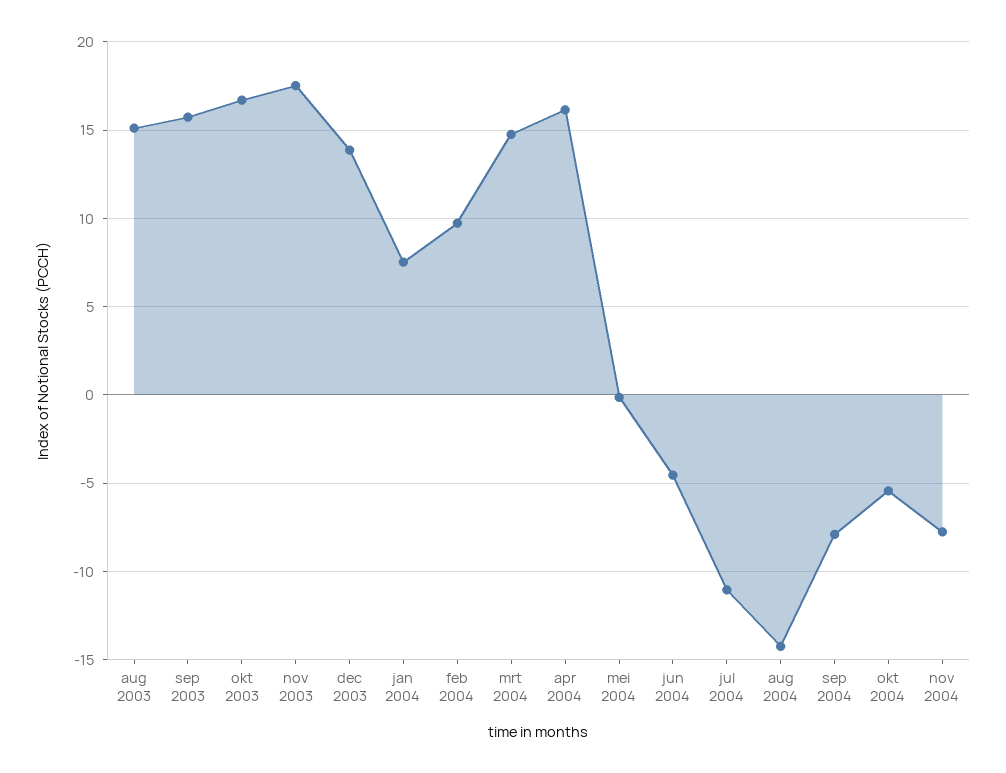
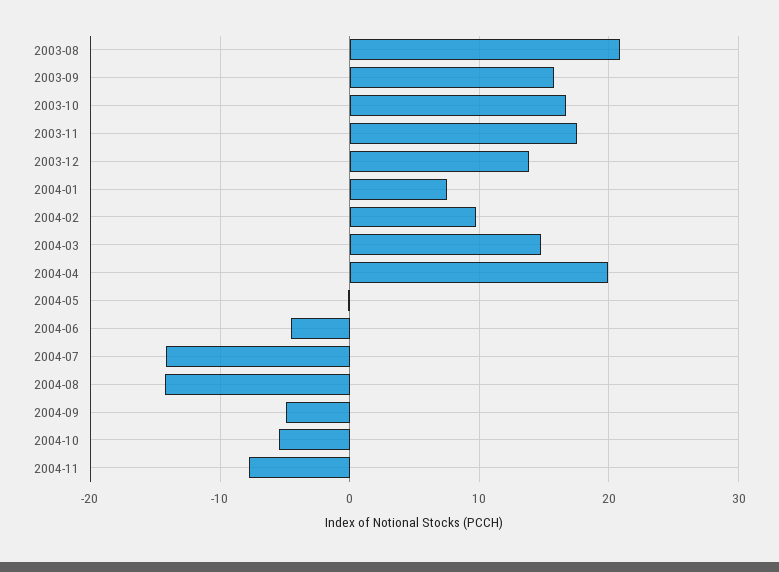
aug 2003: 15 -> 21
apr 2004: 16 -> 20
jul 2004: -11 -> -14
sep 2004: -8 -> -5

